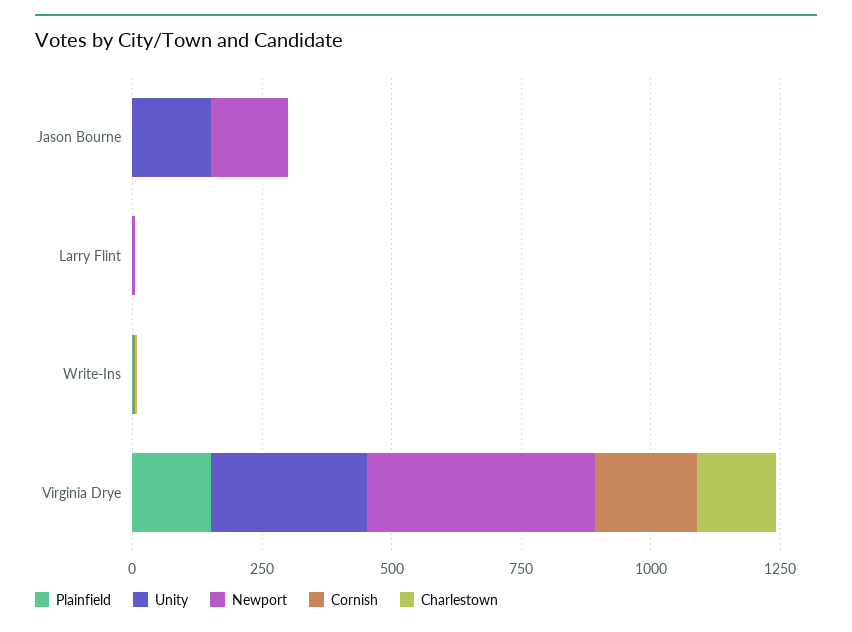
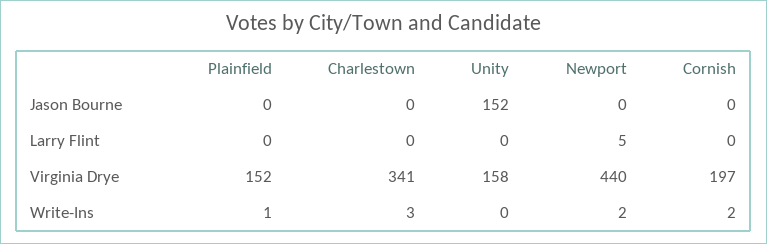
Newport, Jason Bourne: 150 -> 0
Unity, Virginia Drye: 300 -> 158
Charlestown, Virginia Drye: 150 -> 341

